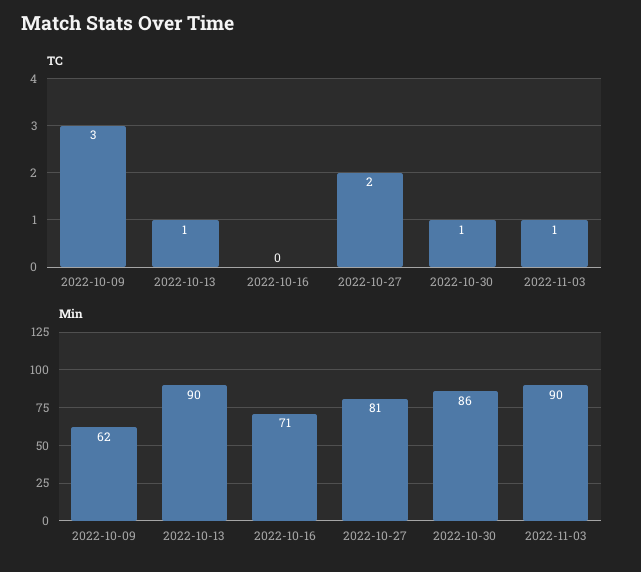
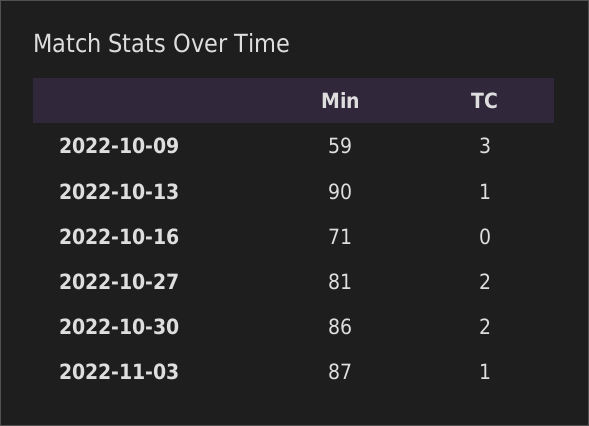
TC, 2022-10-30: 1 -> 2
Min, 2022-10-09: 62 -> 59
Min, 2022-11-03: 90 -> 87

